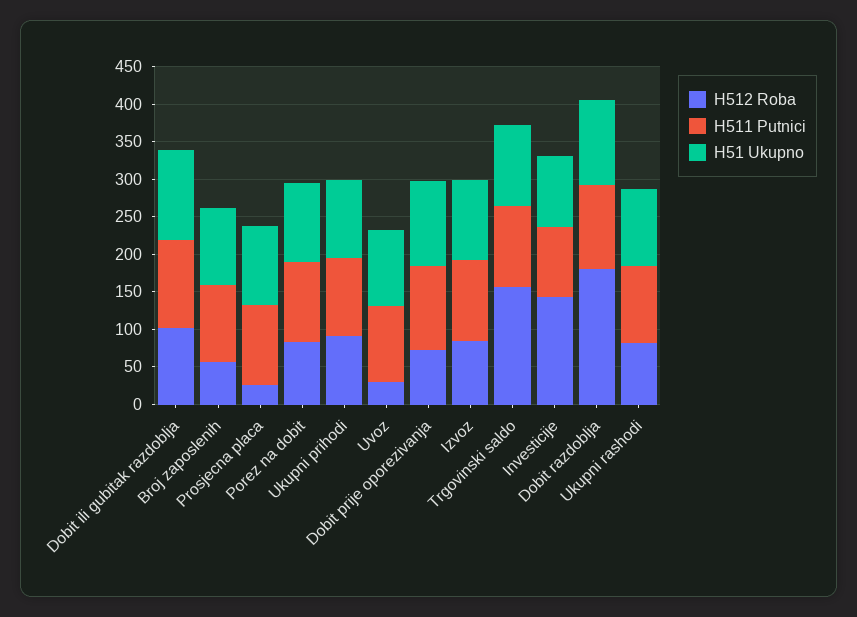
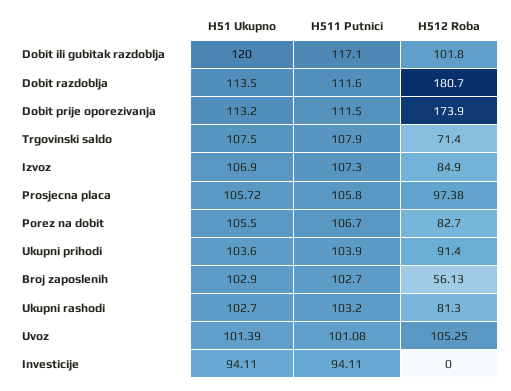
H512 Roba, Prosjecna placa: 25 -> 97.38
H512 Roba, Uvoz: 25 -> 105.25
H512 Roba, Dobit prije oporezivanja: 75 -> 173.9
H512 Roba, Trgovinski saldo: 150 -> 71.4
H512 Roba, Investicije: 150 -> 0

